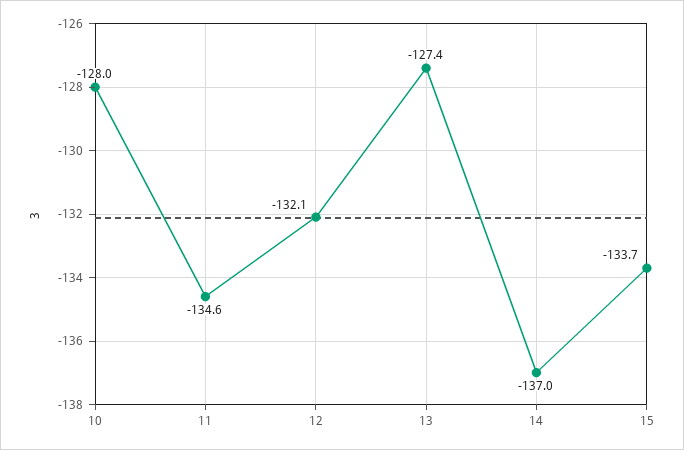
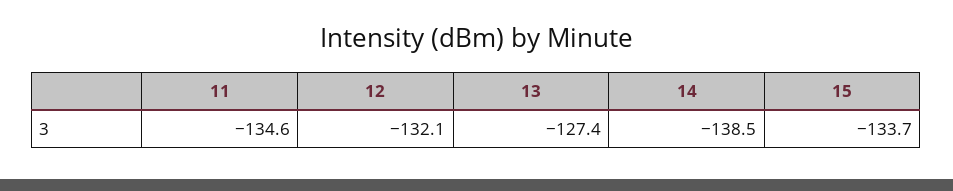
10: -128 -> none
14: -137 -> -138.5

